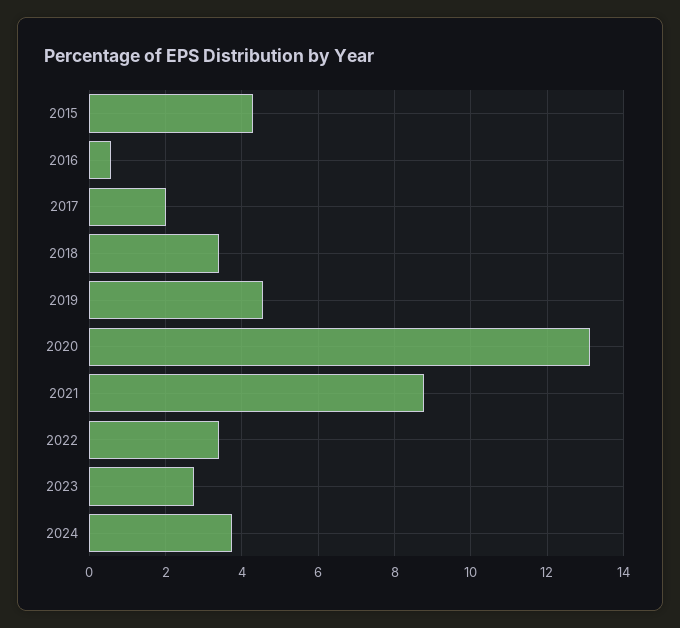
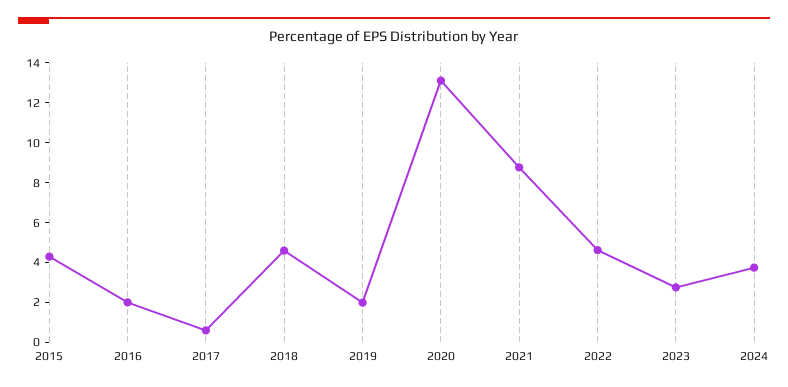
2016: 0.6 -> 2
2017: 2 -> 0.5
2018: 3.4 -> 4.5
2019: 4.6 -> 2
2022: 3.4 -> 4.5

